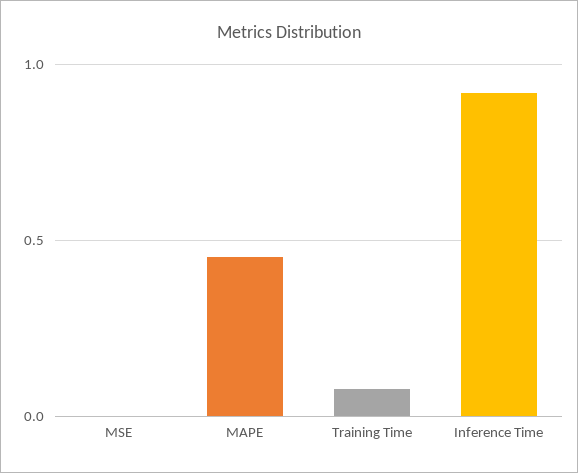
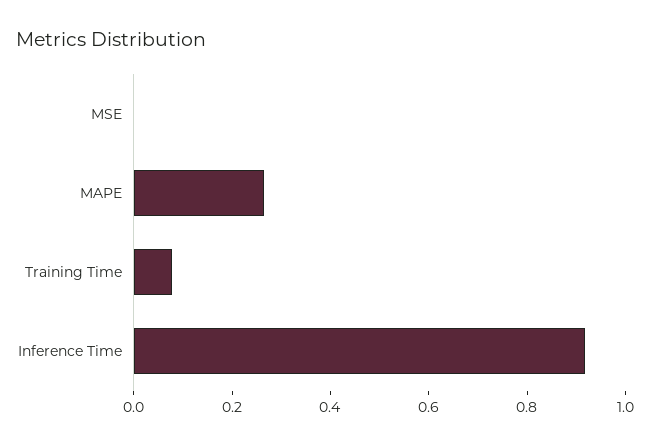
MAPE: 0.45 -> 0.25

